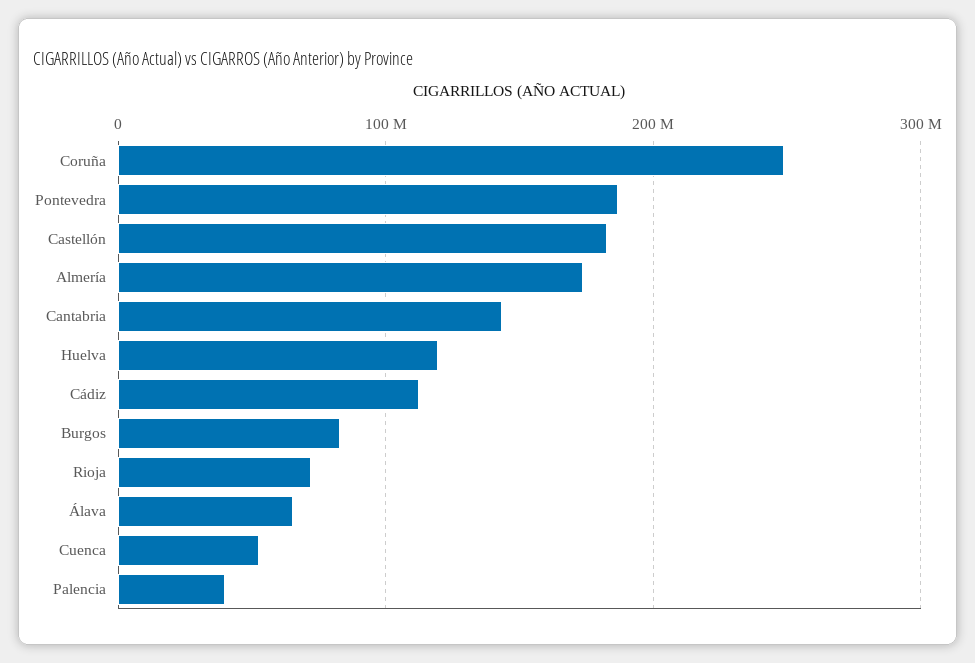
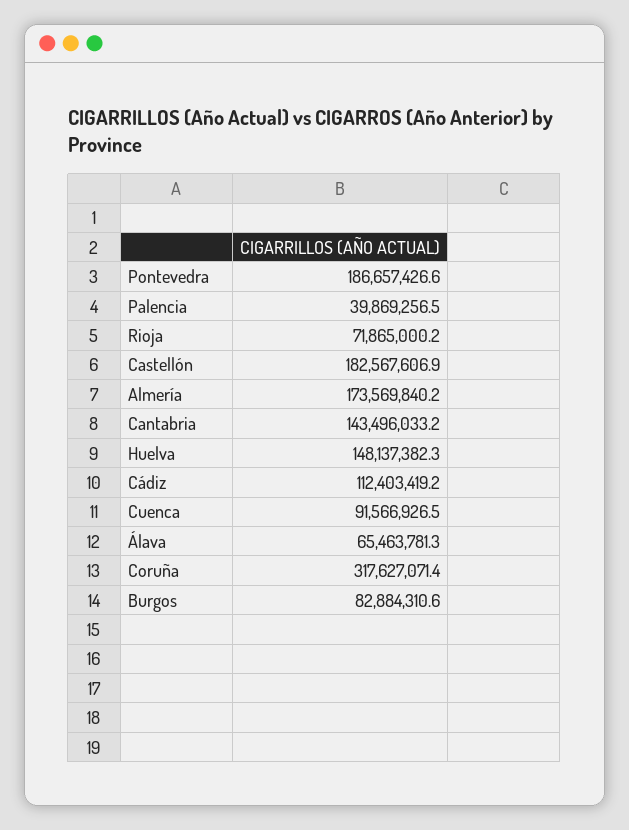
Coruña: 250000000 -> 317627071.4
Huelva: 120000000 -> 148137382.3
Cuenca: 50000000 -> 91566926.5

